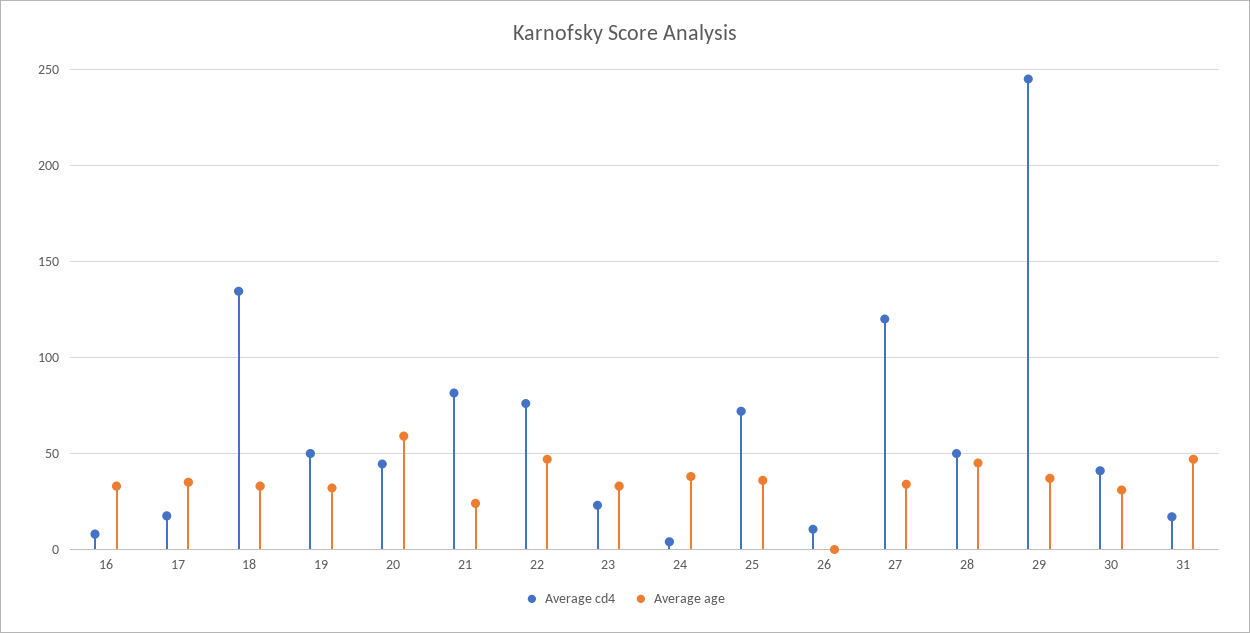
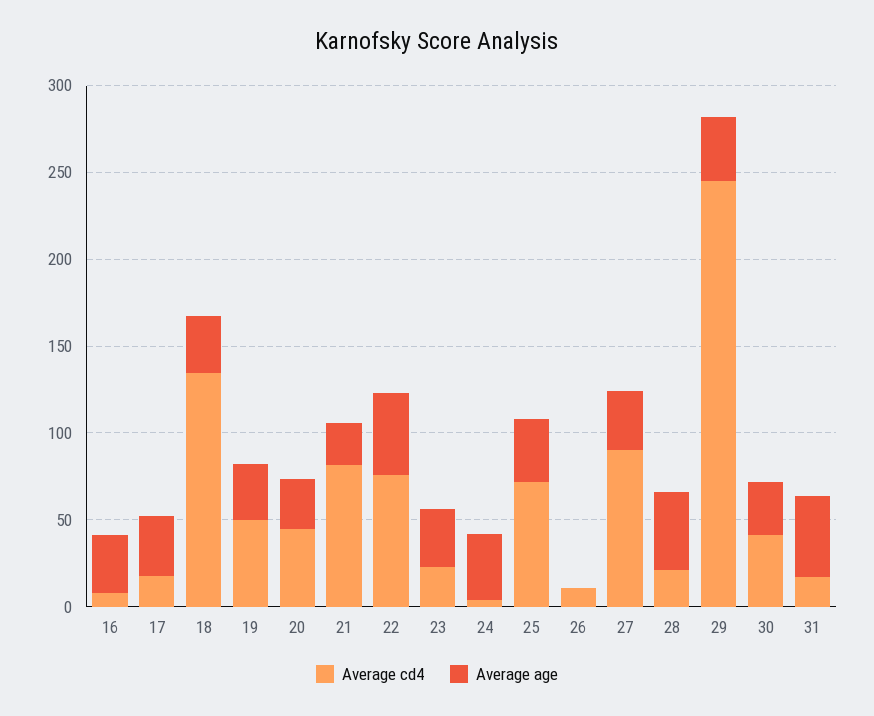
Average age, 20: 60 -> 30
Average cd4, 27: 120 -> 90
Average cd4, 28: 50 -> 20

